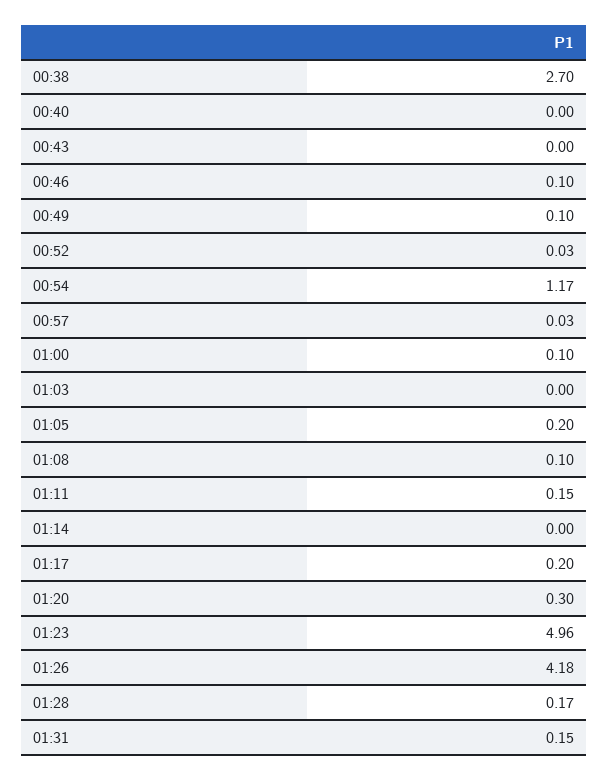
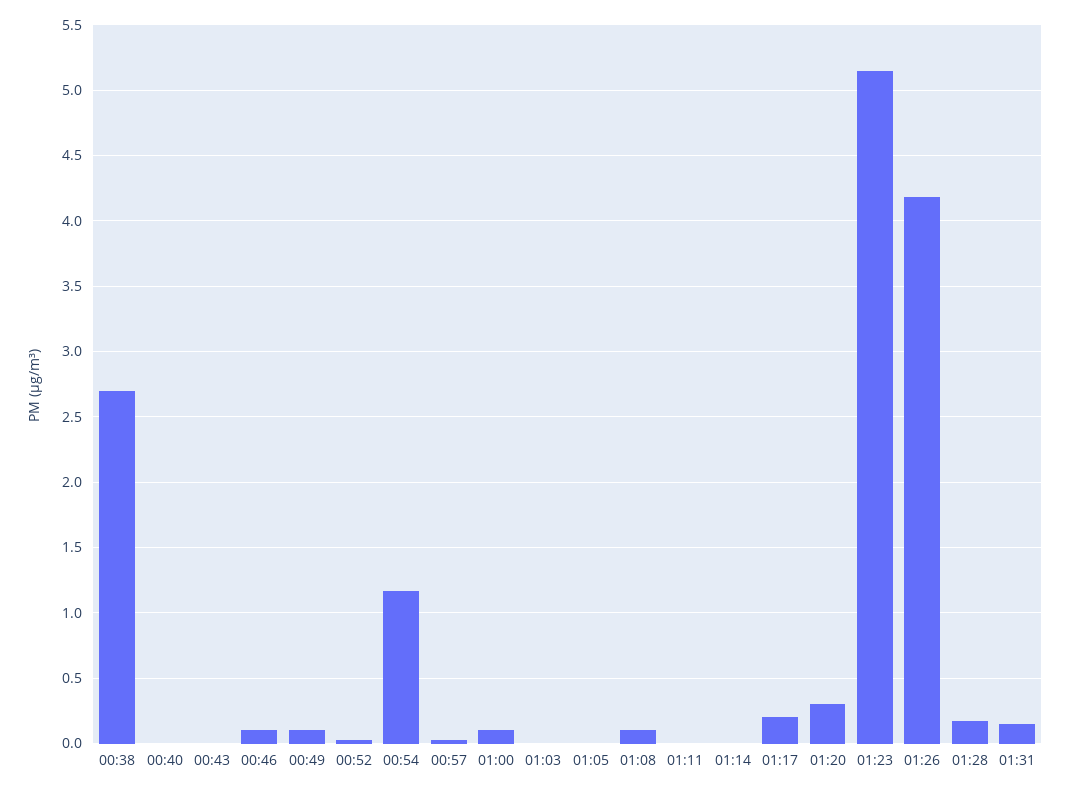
01:05: 0.2 -> 0
01:11: 0.15 -> 0
01:23: 4.96 -> 5.15

